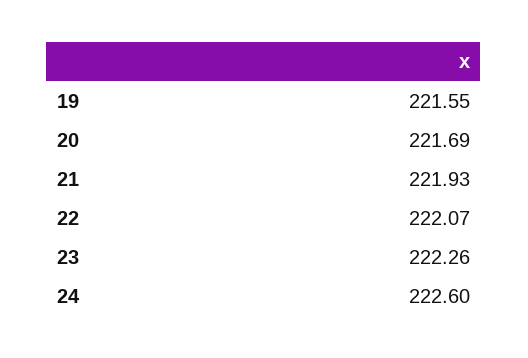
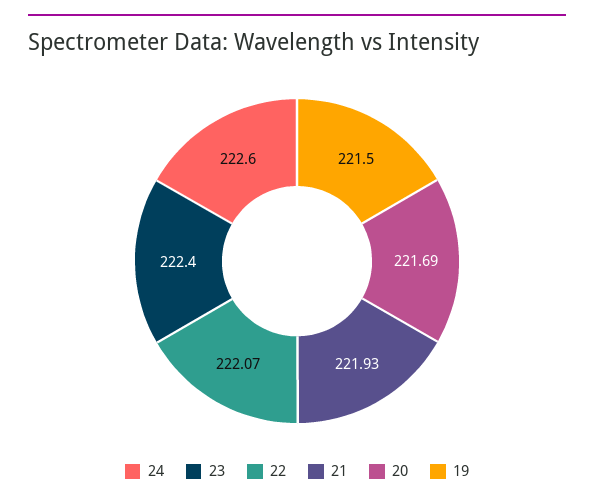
19: 221.55 -> 221.5
23: 222.26 -> 222.4

